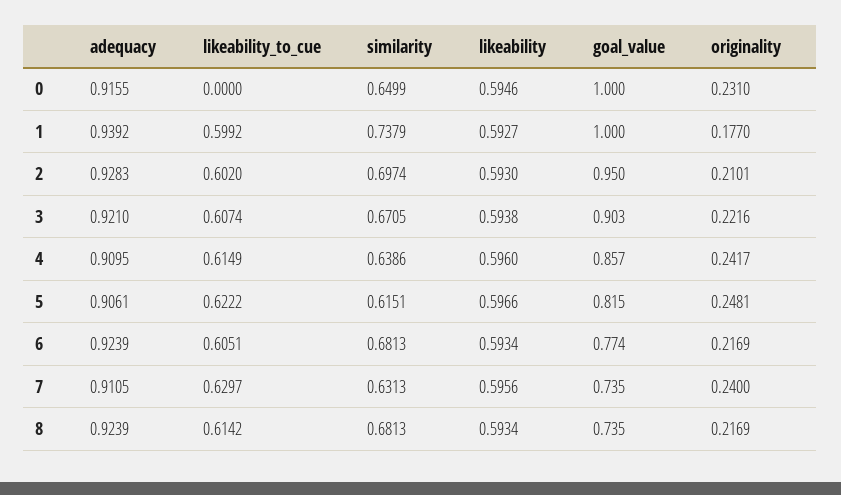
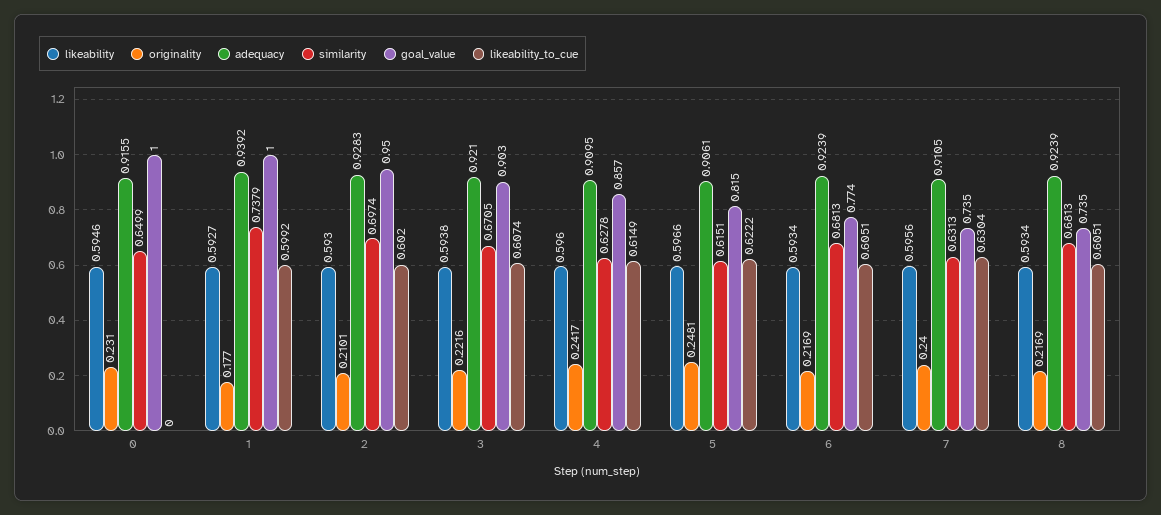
similarity, 4: 0.6386 -> 0.6278
likeability_to_cue, 7: 0.6297 -> 0.6304
likeability_to_cue, 8: 0.6142 -> 0.6051

